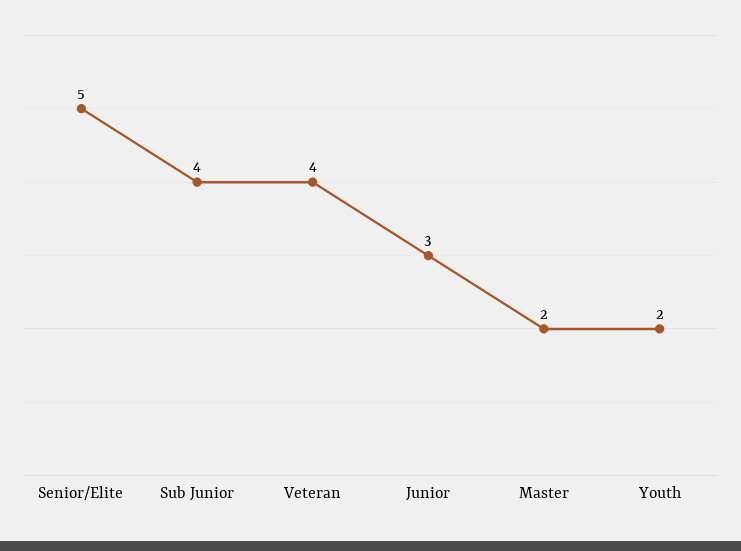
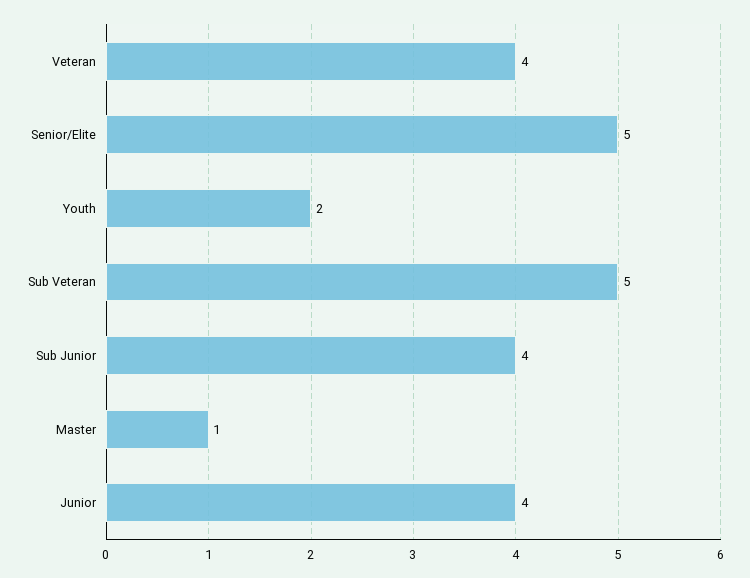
Junior: 3 -> 4
Master: 2 -> 1
Sub Veteran: none -> 5

